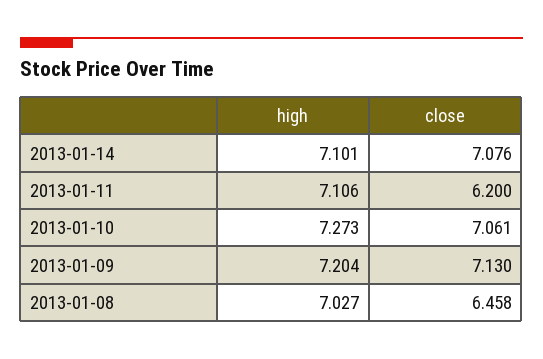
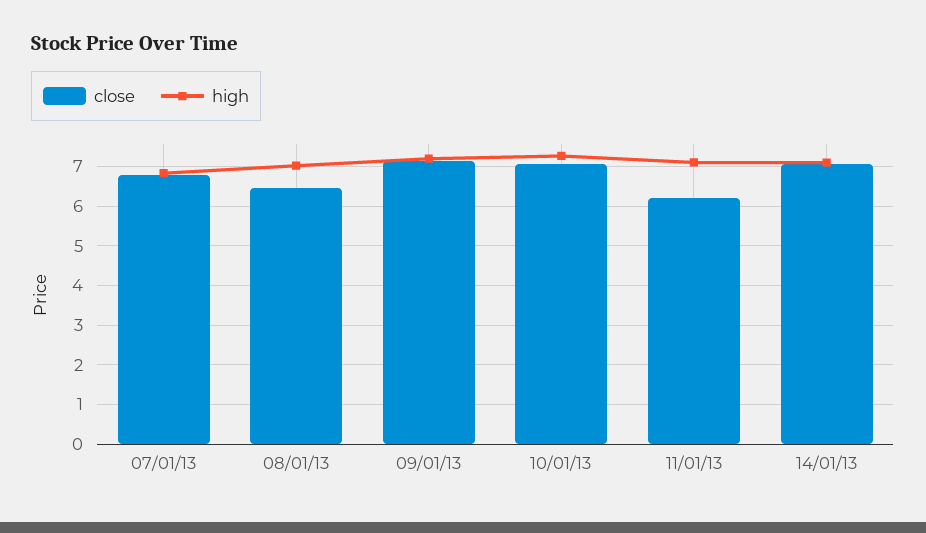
close, 07/01/13: none -> 6.8
high, 07/01/13: none -> 6.8

